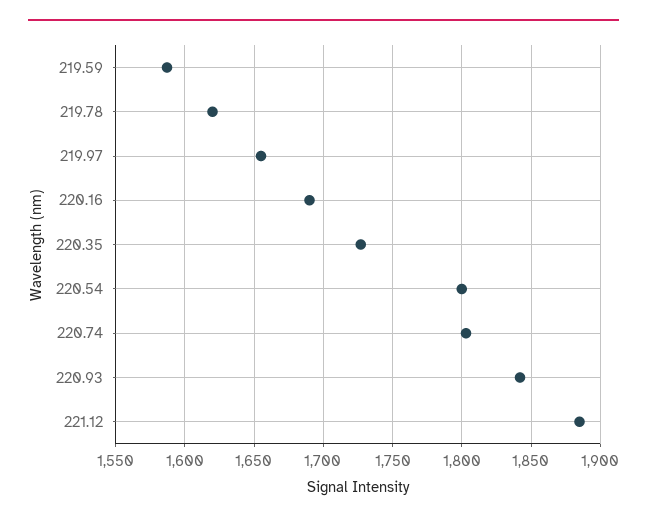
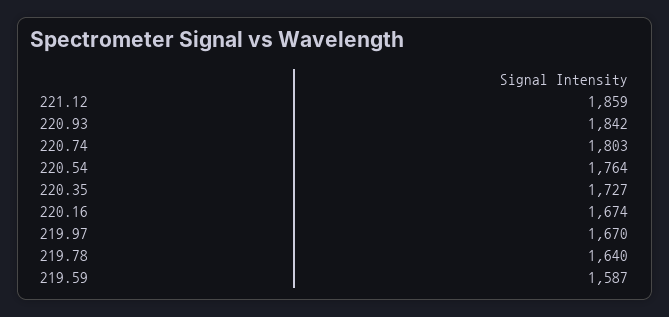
219.78: 1620 -> 1640
219.97: 1655 -> 1670
220.16: 1690 -> 1674
220.54: 1800 -> 1764
221.12: 1885 -> 1859

